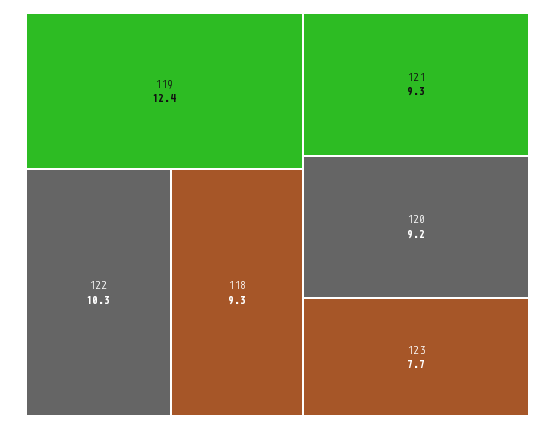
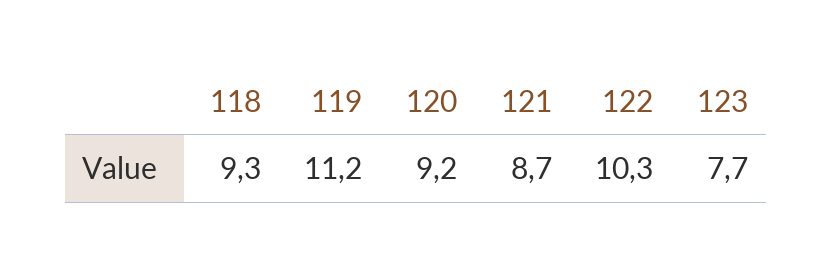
119: 12.4 -> 11.2
121: 9.3 -> 8.7

